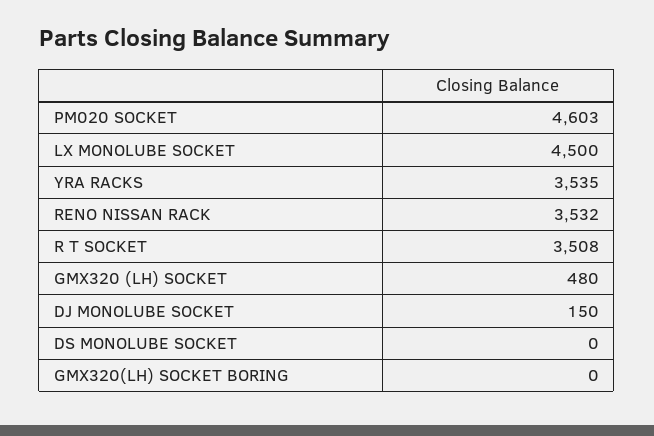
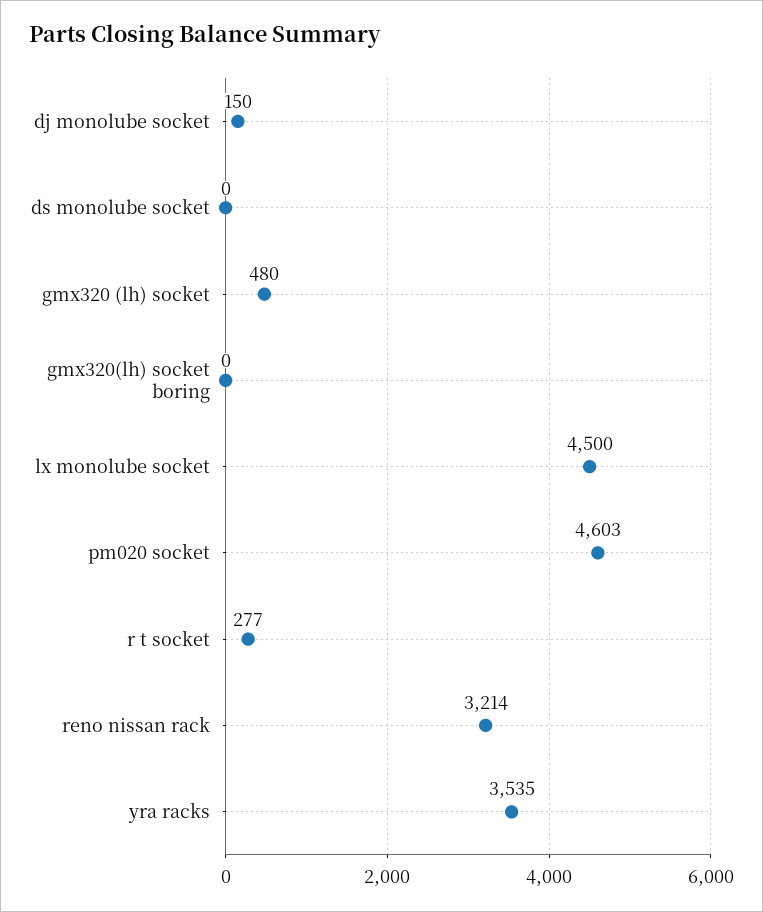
RENO NISSAN RACK: 3532 -> 3214
R T SOCKET: 3508 -> 277

